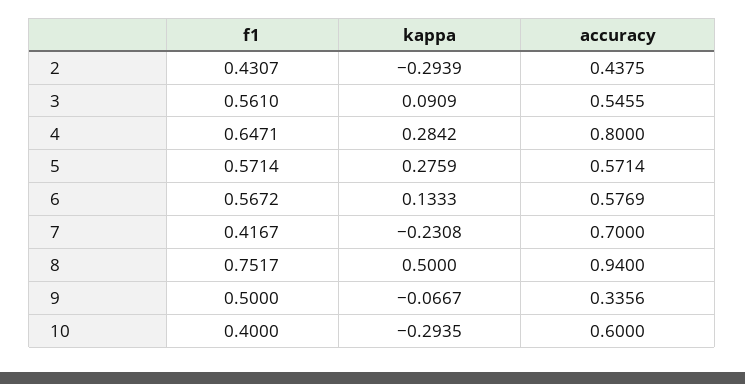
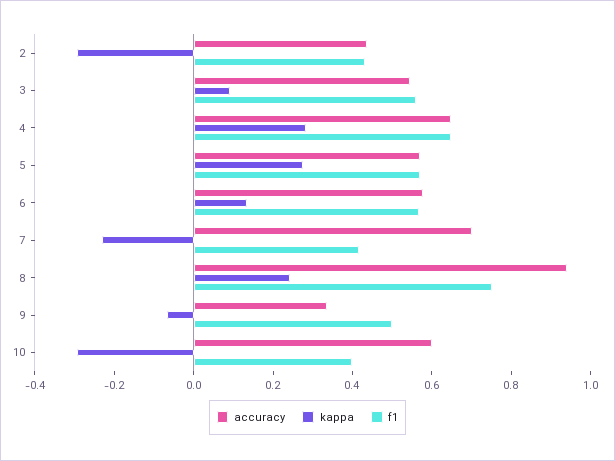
accuracy, 4: 0.8 -> 0.65
kappa, 8: 0.5 -> 0.25

